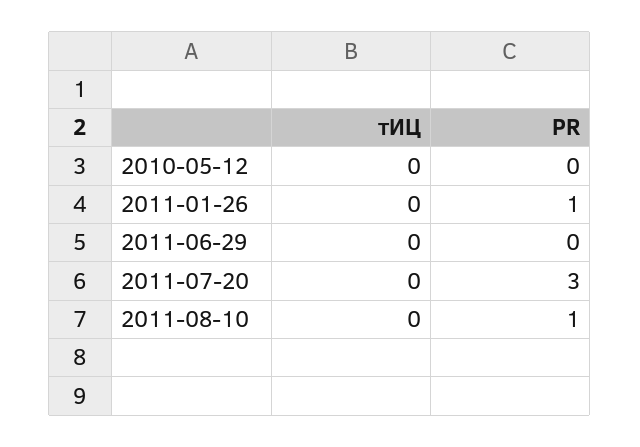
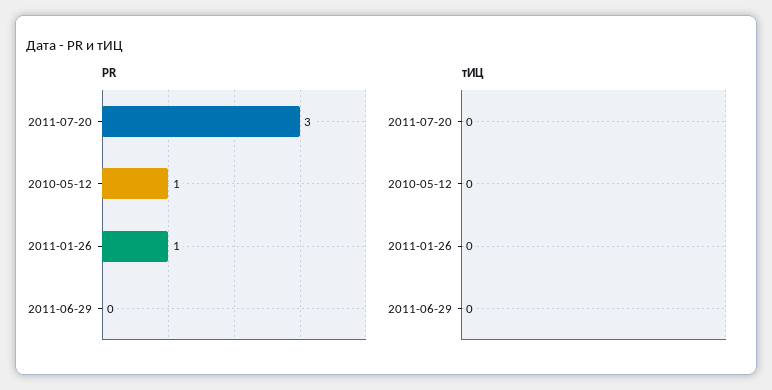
PR, 2010-05-12: 0 -> 1
тИЦ, 2011-08-10: 0 -> none
PR, 2011-08-10: 1 -> none

